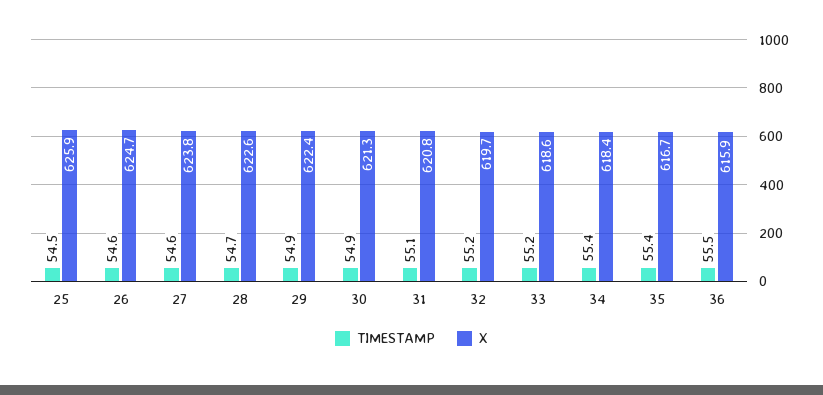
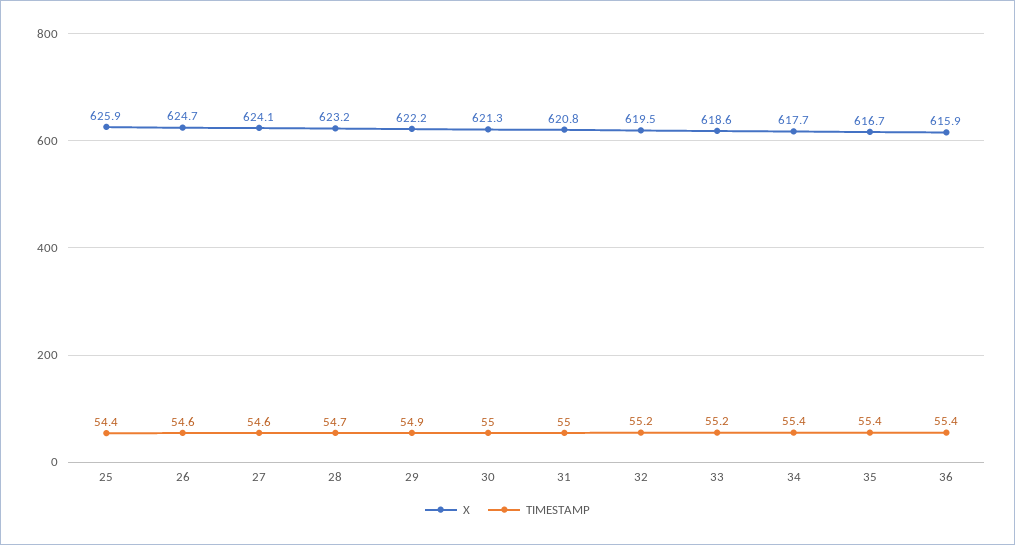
TIMESTAMP, 25: 54.5 -> 54.4
X, 27: 623.8 -> 624.1
X, 28: 622.6 -> 623.2
X, 29: 622.4 -> 622.2
TIMESTAMP, 30: 54.9 -> 55
TIMESTAMP, 31: 55.1 -> 55
X, 32: 619.7 -> 619.5
X, 34: 618.4 -> 617.7
TIMESTAMP, 36: 55.5 -> 55.4

